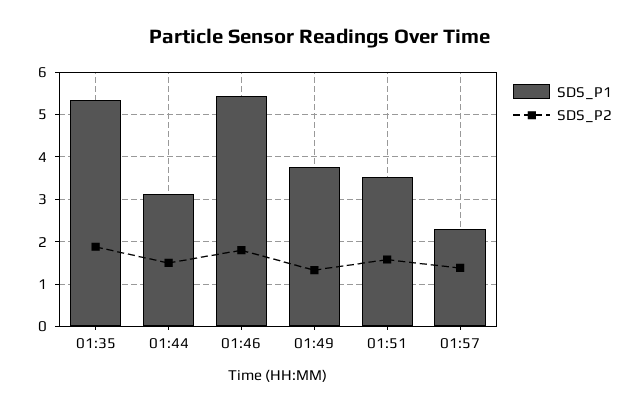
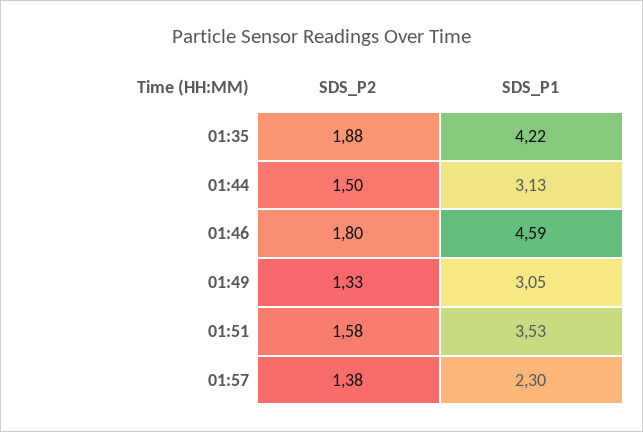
SDS_P1, 01:35: 5.4 -> 4.22
SDS_P1, 01:46: 5.4 -> 4.59
SDS_P1, 01:49: 3.8 -> 3.05

